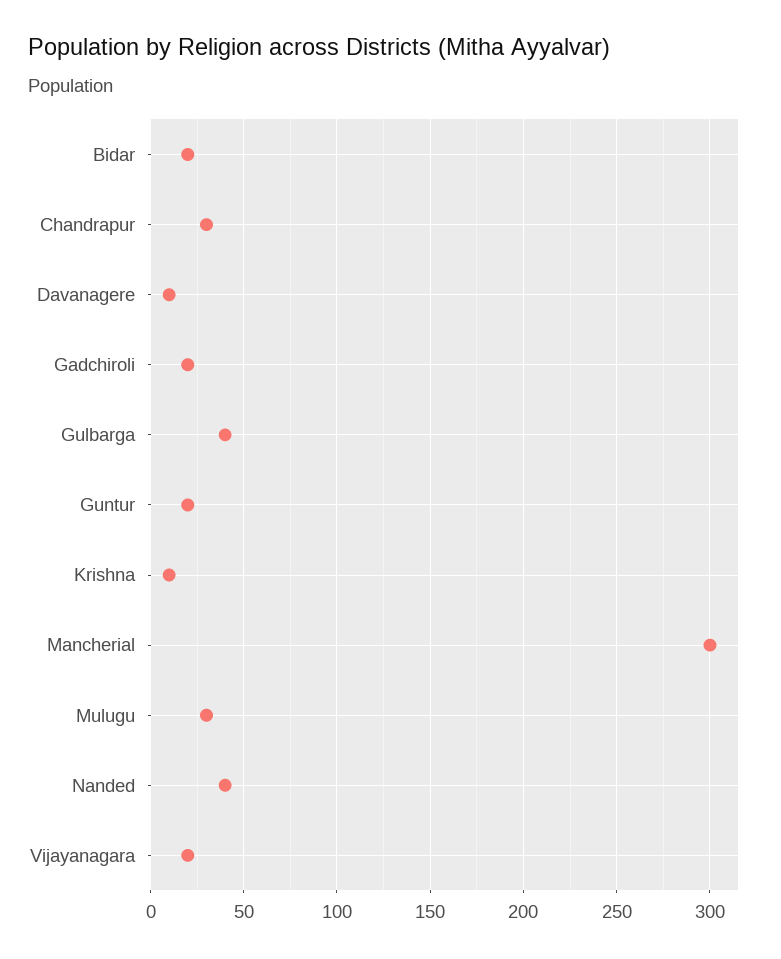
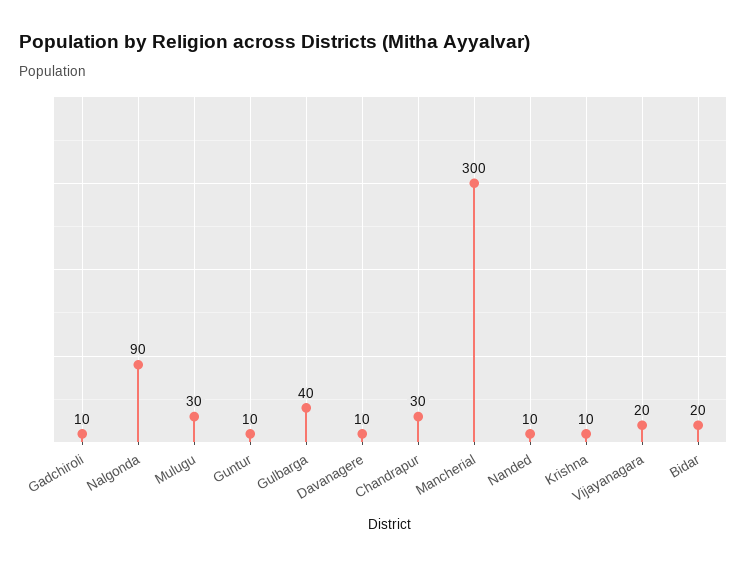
Gadchiroli: 20 -> 10
Guntur: 20 -> 10
Nanded: 40 -> 10
Nalgonda: none -> 90

